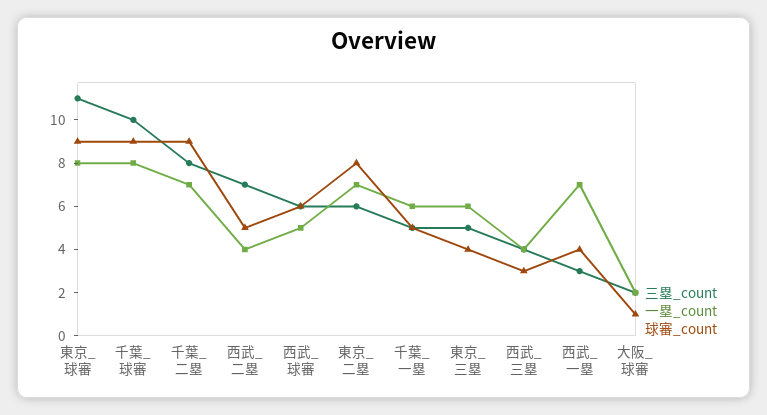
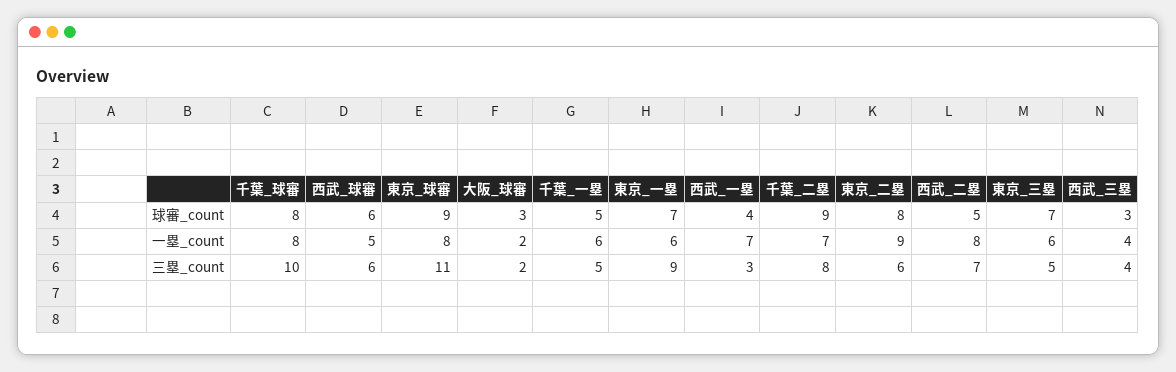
球審_count, 千葉_球審: 9 -> 8
一塁_count, 西武_二塁: 4 -> 8
一塁_count, 東京_二塁: 7 -> 9
球審_count, 東京_三塁: 4 -> 7
球審_count, 大阪_球審: 1 -> 3
球審_count, 東京_一塁: none -> 7
一塁_count, 東京_一塁: none -> 6
三塁_count, 東京_一塁: none -> 9

